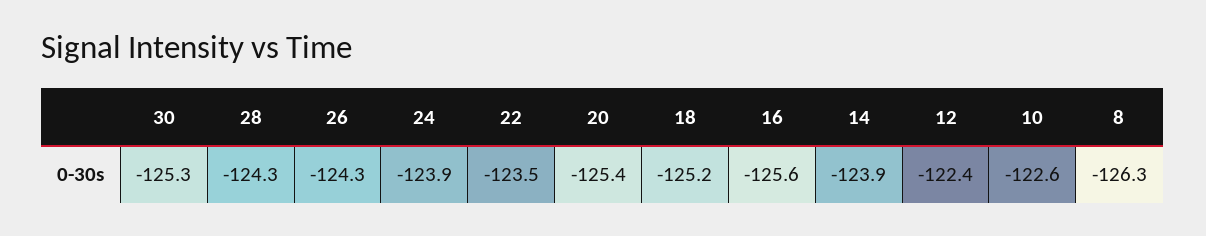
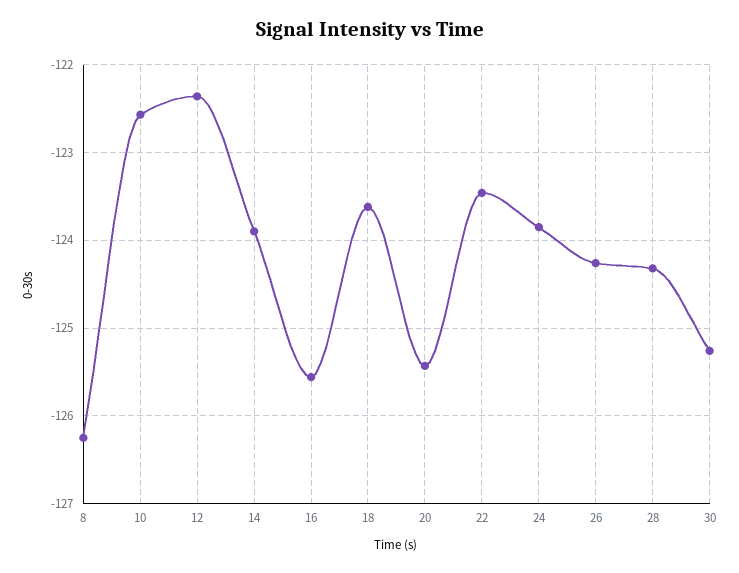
18: -125.2 -> -123.6

